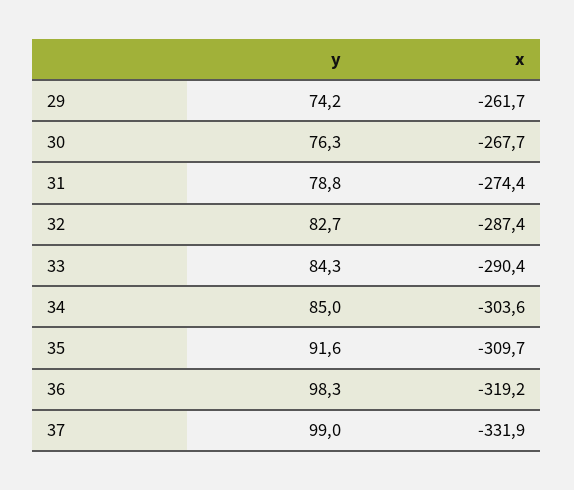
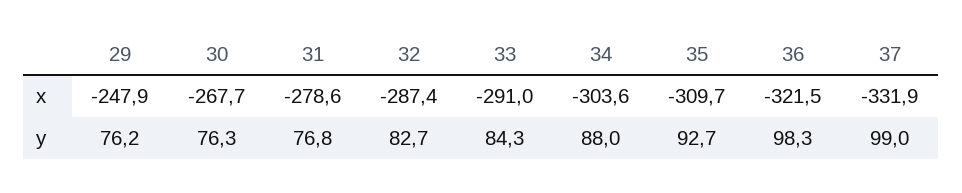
y, 29: 74.2 -> 76.2
x, 29: -261.7 -> -247.9
y, 31: 78.8 -> 76.8
x, 31: -274.4 -> -278.6
x, 33: -290.4 -> -291
y, 34: 85 -> 88
y, 35: 91.6 -> 92.7
x, 36: -319.2 -> -321.5

